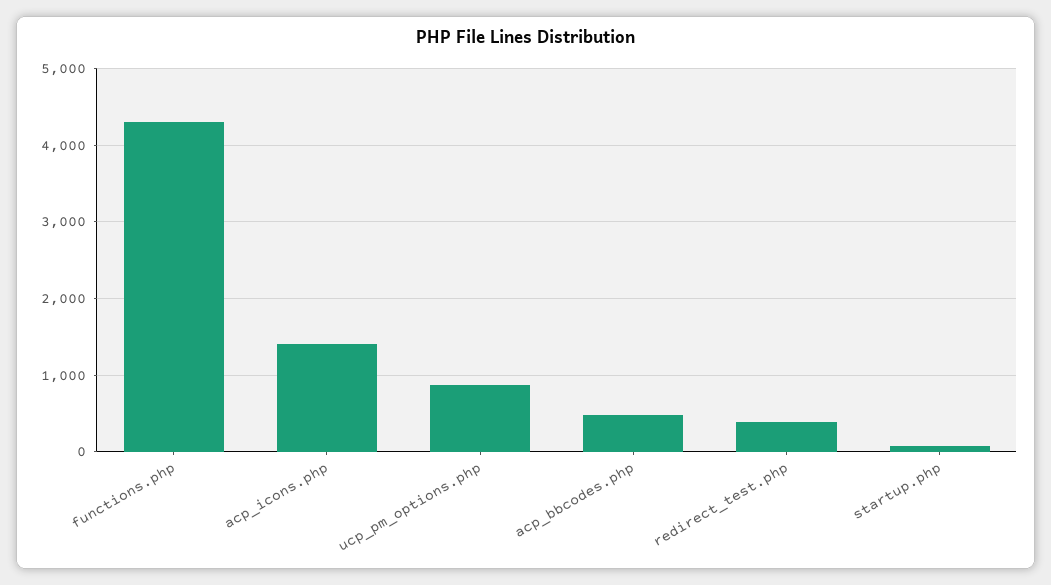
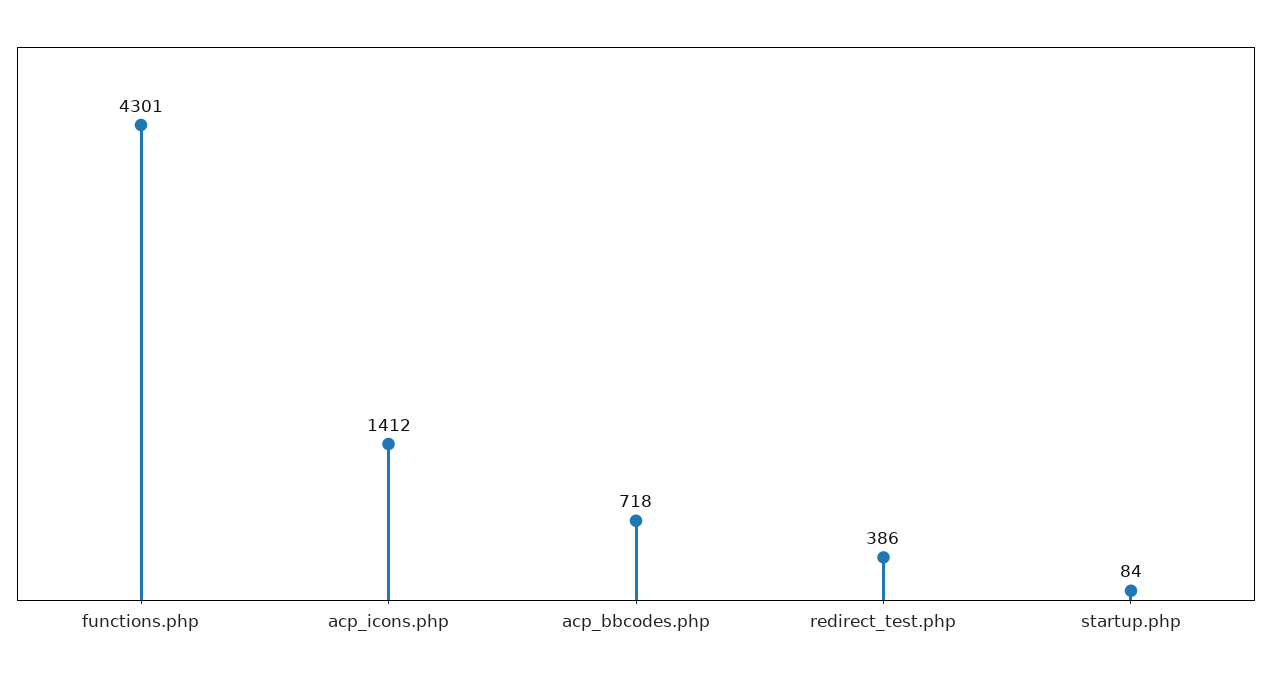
ucp_pm_options.php: 900 -> none
acp_bbcodes.php: 500 -> 718

